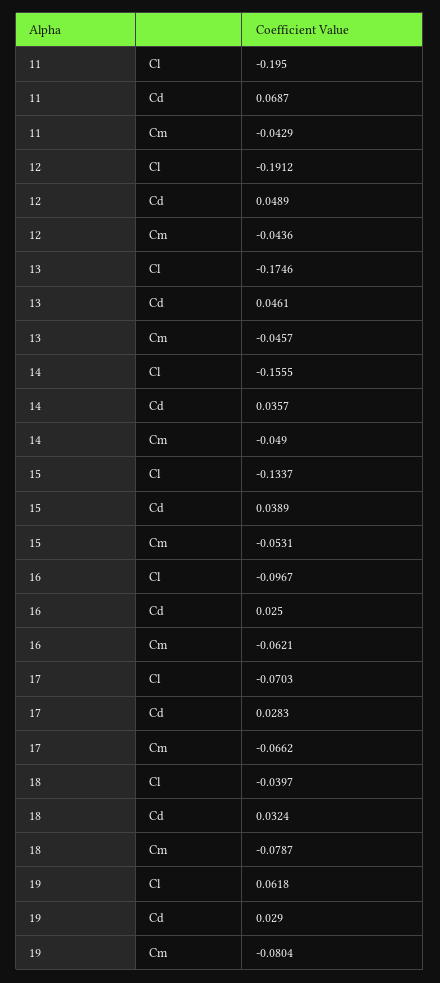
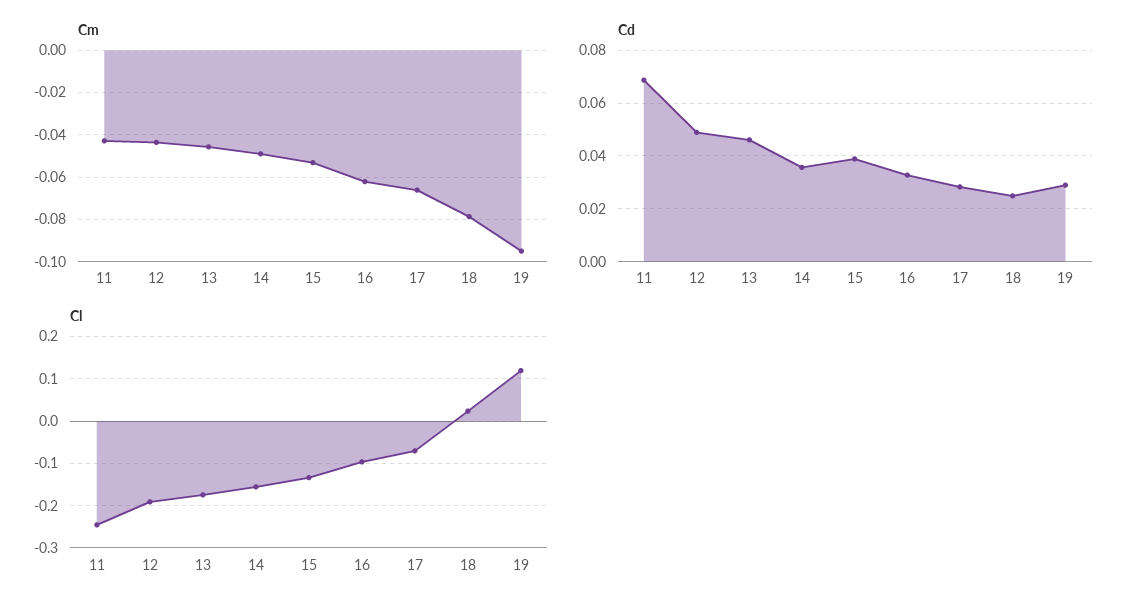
Cl, 11: -0.195 -> -0.24
Cd, 16: 0.025 -> 0.0325
Cl, 18: -0.0397 -> 0.02
Cd, 18: 0.0324 -> 0.025
Cl, 19: 0.0618 -> 0.12
Cm, 19: -0.0804 -> -0.095

